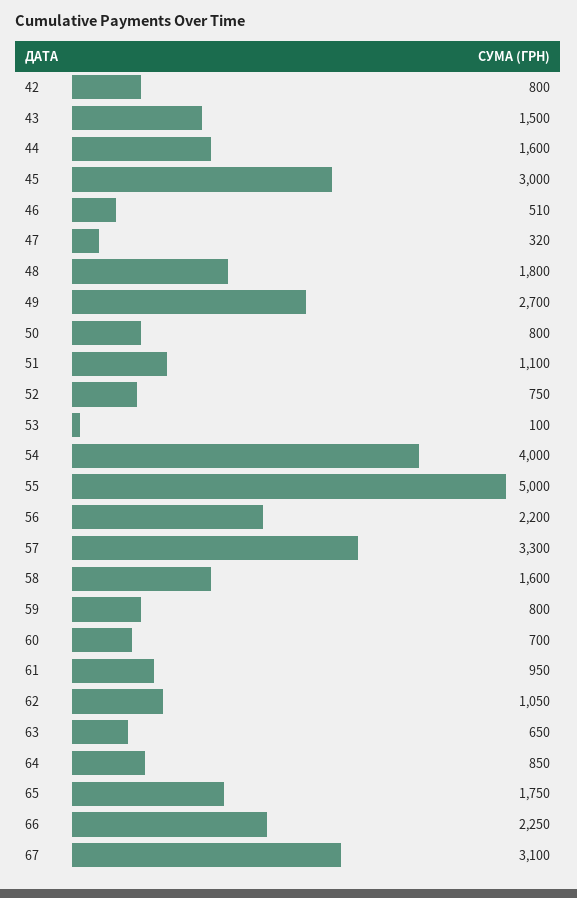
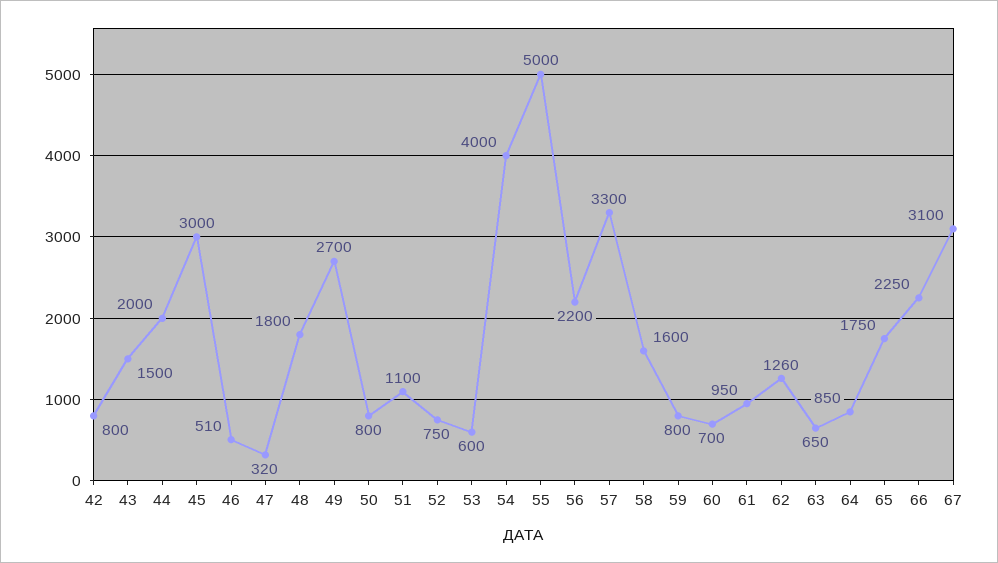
44: 1600 -> 2000
53: 100 -> 600
62: 1050 -> 1260

